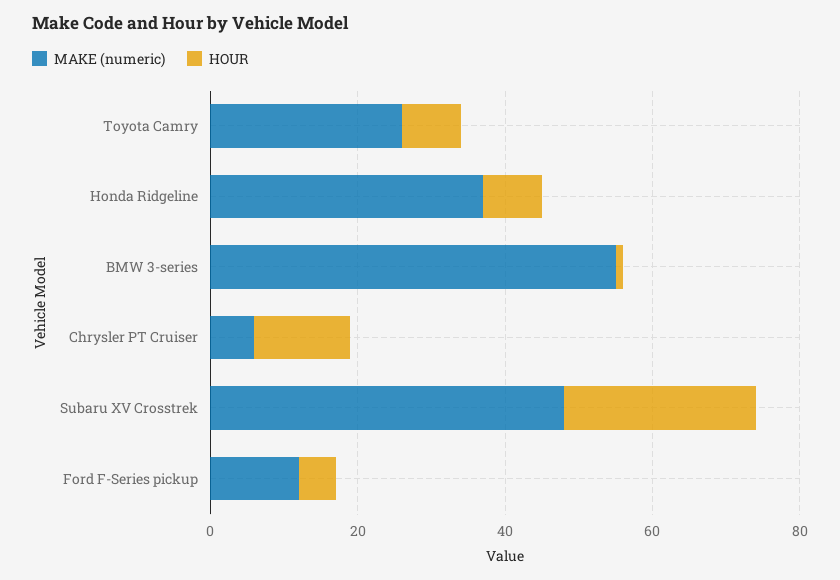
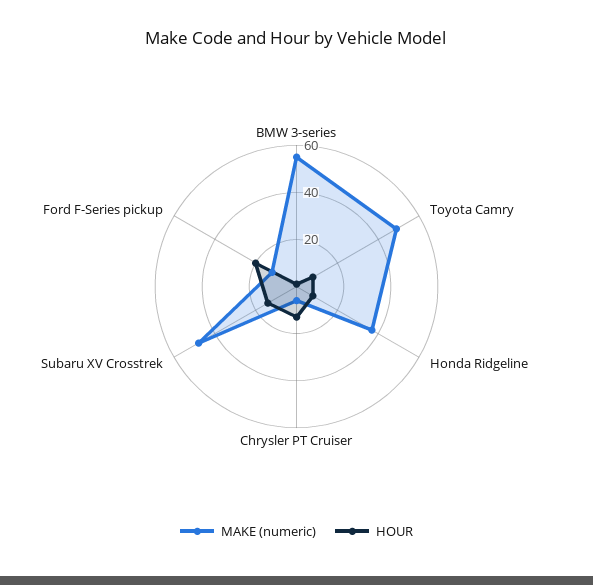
MAKE (numeric), Toyota Camry: 25 -> 50
HOUR, Subaru XV Crosstrek: 25 -> 15
HOUR, Ford F-Series pickup: 5 -> 20

